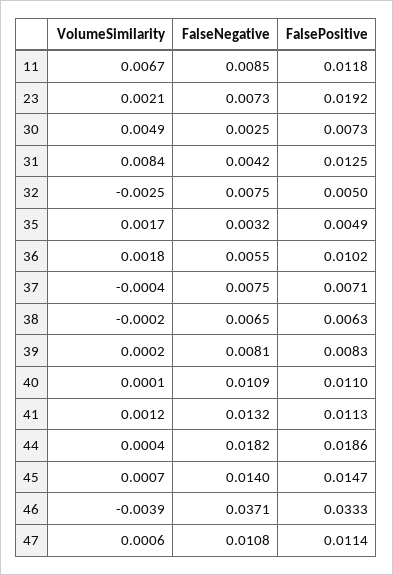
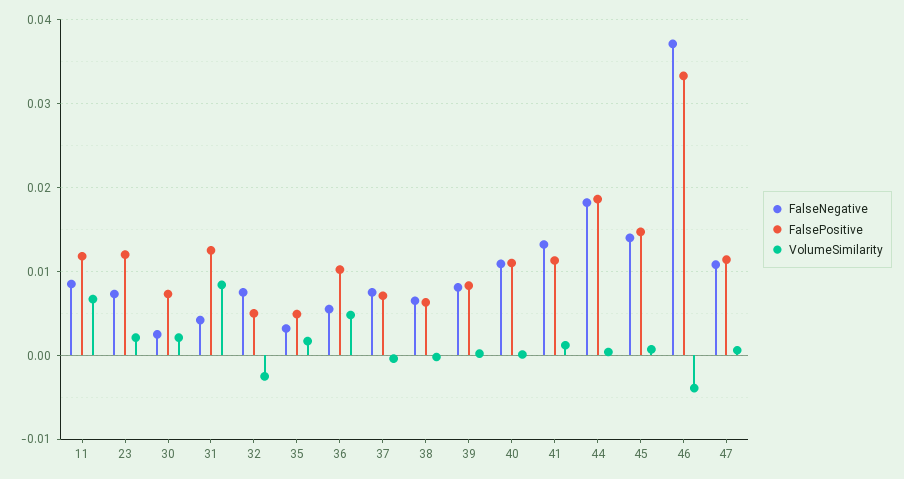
FalsePositive, 23: 0.0192 -> 0.012
VolumeSimilarity, 30: 0.0049 -> 0.002
VolumeSimilarity, 36: 0.0018 -> 0.005

